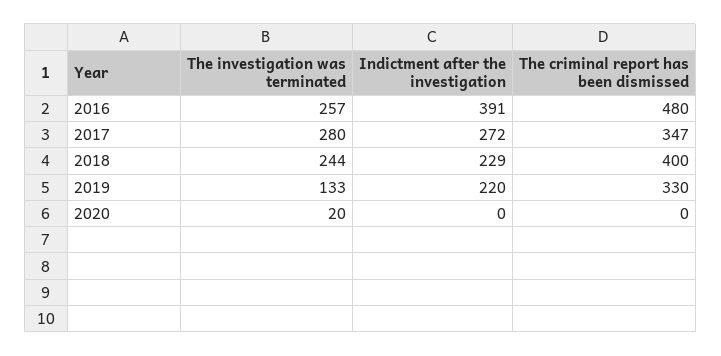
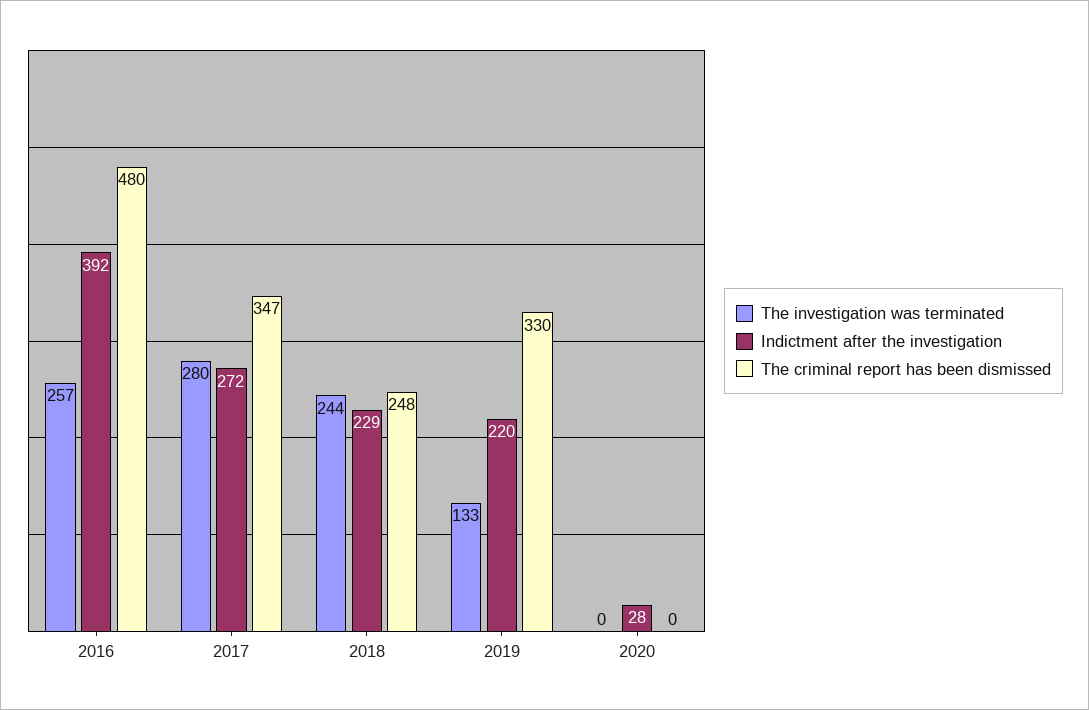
Indictment after the investigation, 2016: 391 -> 392
The criminal report has been dismissed, 2018: 400 -> 248
The investigation was terminated, 2020: 20 -> 0
Indictment after the investigation, 2020: 0 -> 28

